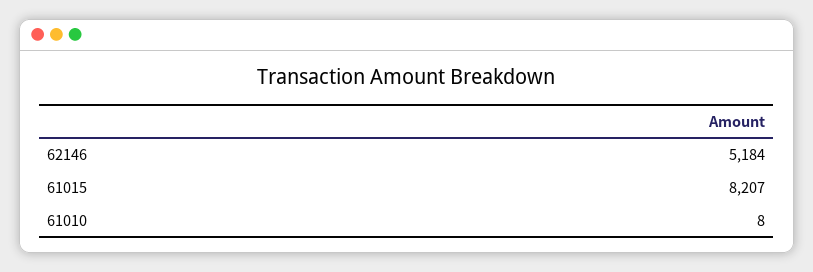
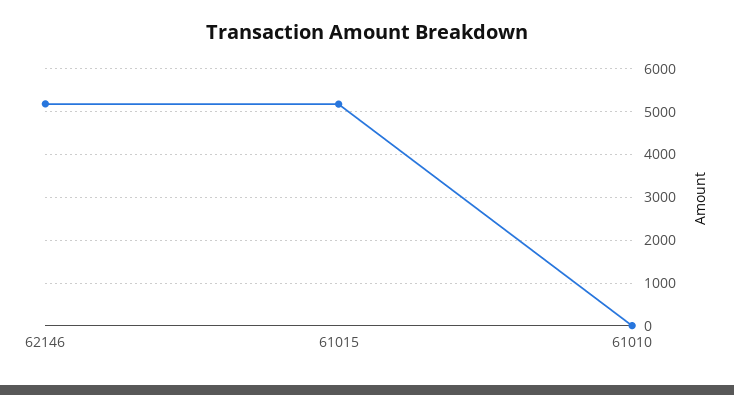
61015: 8207 -> 5200

